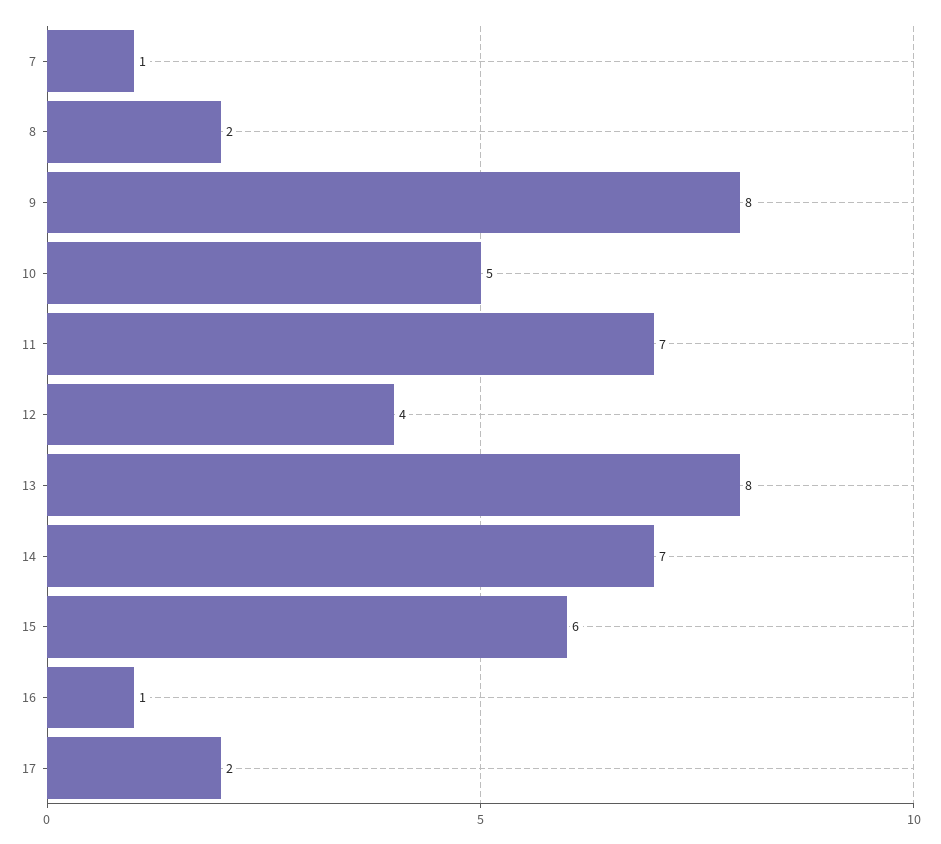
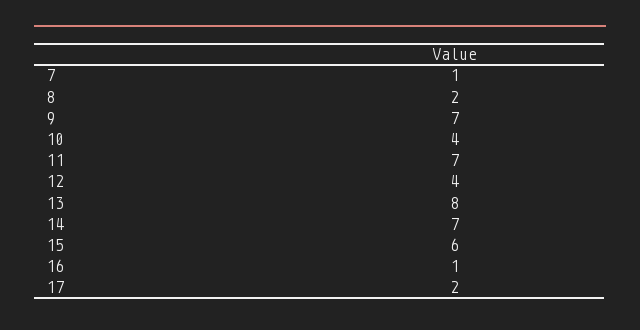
9: 8 -> 7
10: 5 -> 4

